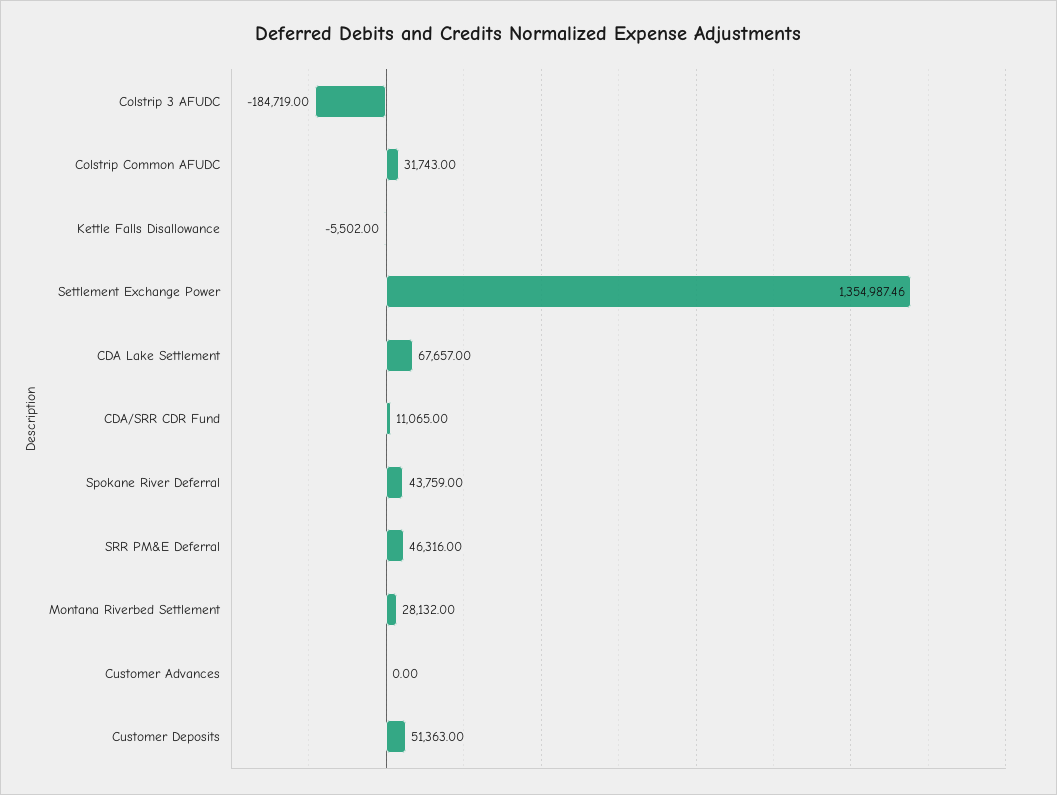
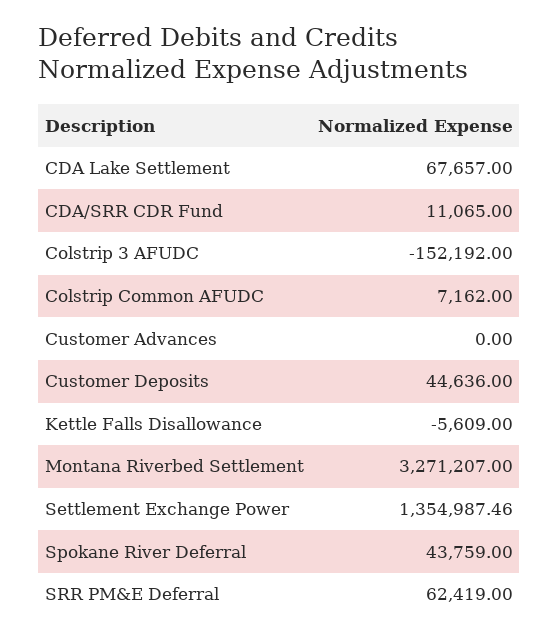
Colstrip 3 AFUDC: -184719 -> -152192
Colstrip Common AFUDC: 31743 -> 7162
Kettle Falls Disallowance: -5502 -> -5609
SRR PM&E Deferral: 46316 -> 62419
Montana Riverbed Settlement: 28132 -> 3271207
Customer Deposits: 51363 -> 44636

